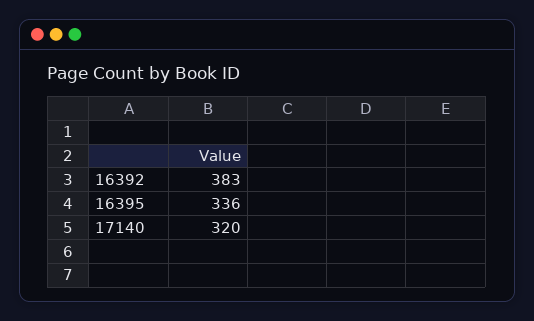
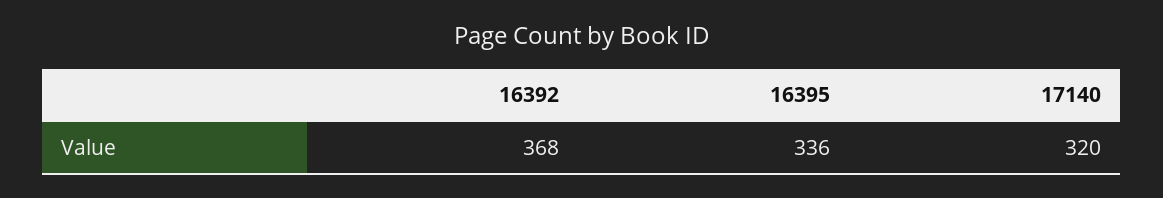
16392: 383 -> 368

